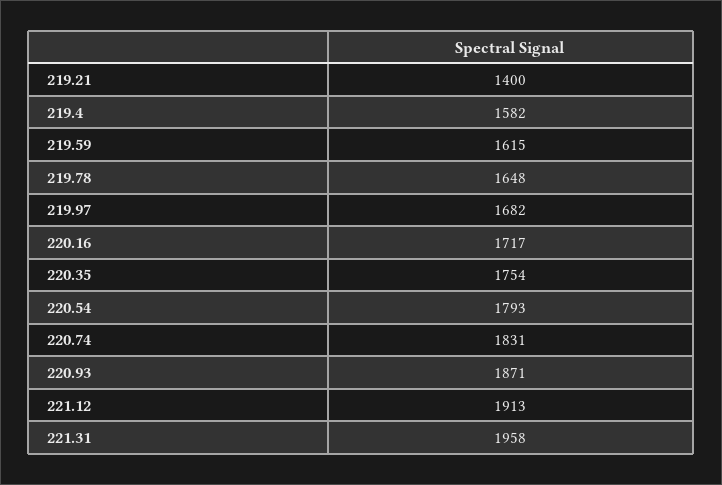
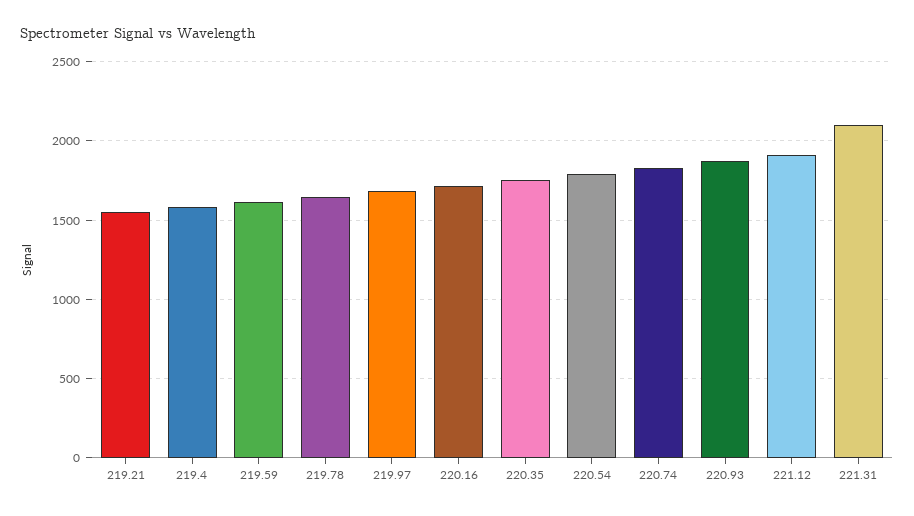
219.21: 1400 -> 1550
221.31: 1958 -> 2100

